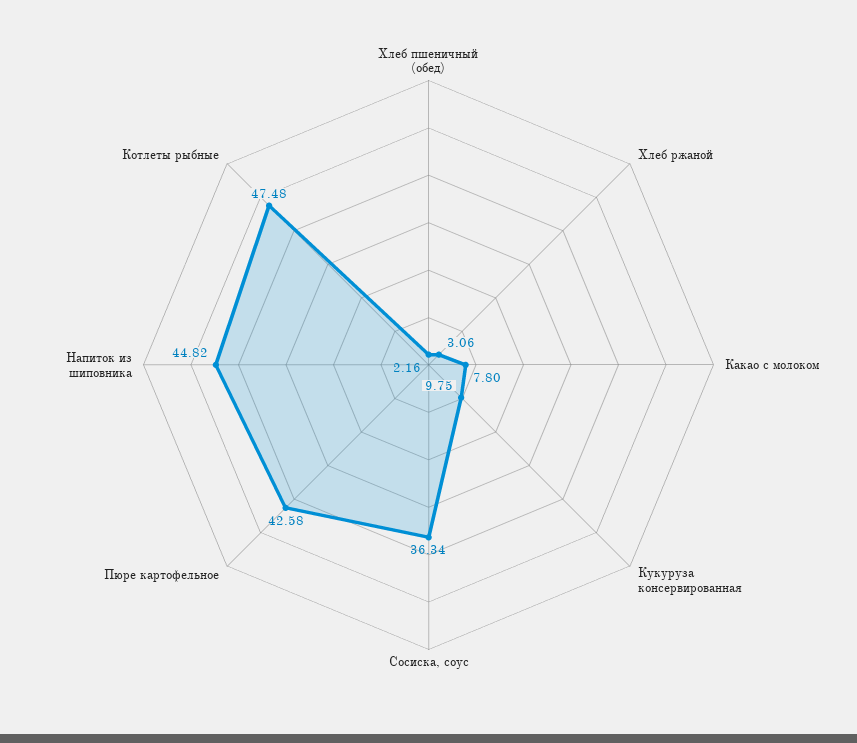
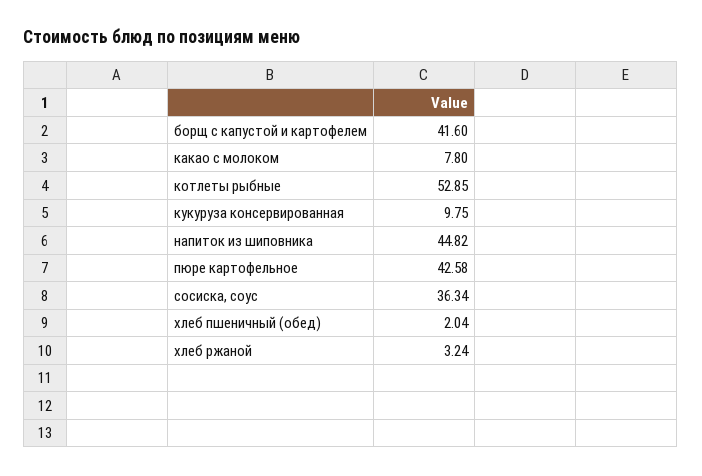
Хлеб пшеничный (обед): 2.16 -> 2.04
Хлеб ржаной: 3.06 -> 3.24
Котлеты рыбные: 47.48 -> 52.85
борщ с капустой и картофелем: none -> 41.6

